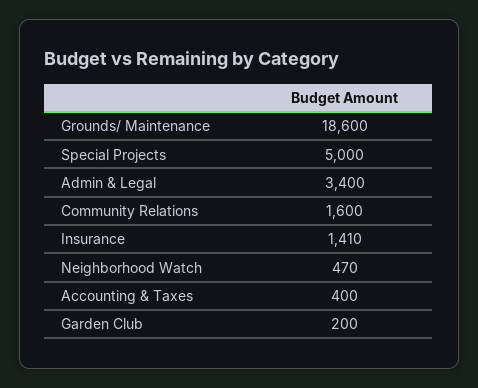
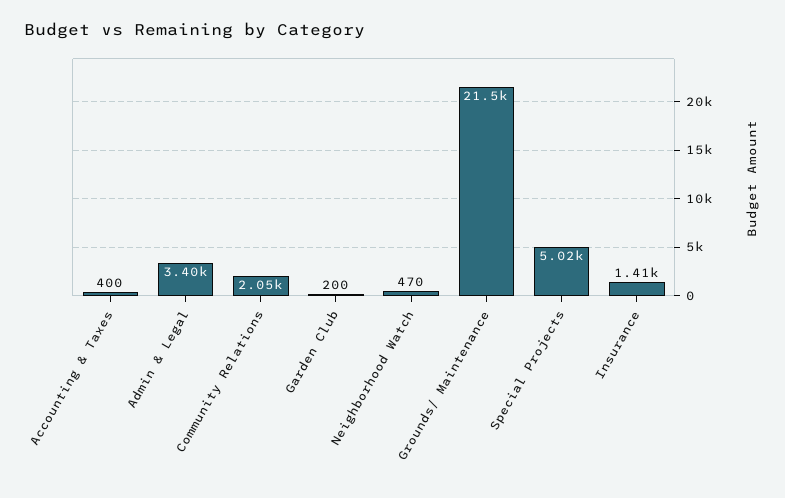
Grounds/ Maintenance: 18600 -> 21500
Special Projects: 5000 -> 5020
Community Relations: 1600 -> 2050

